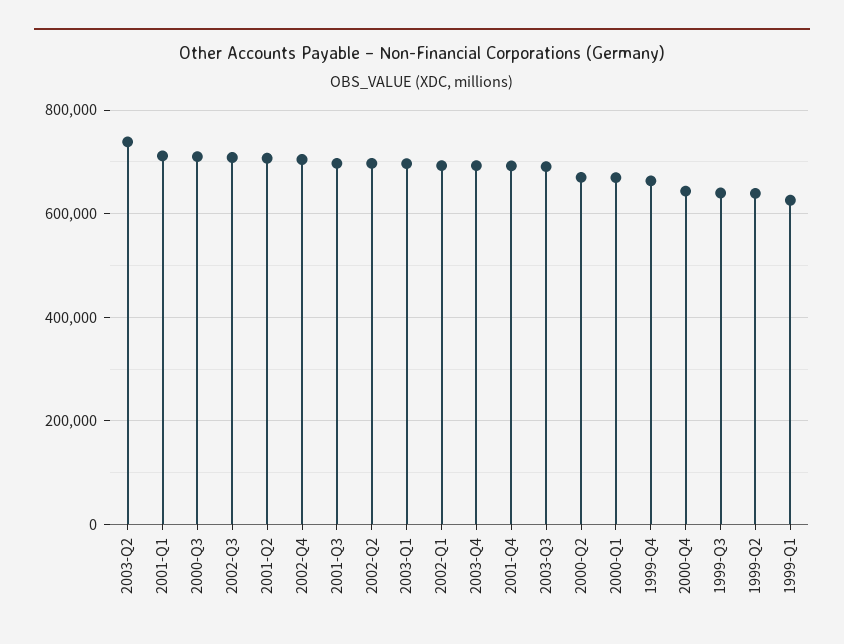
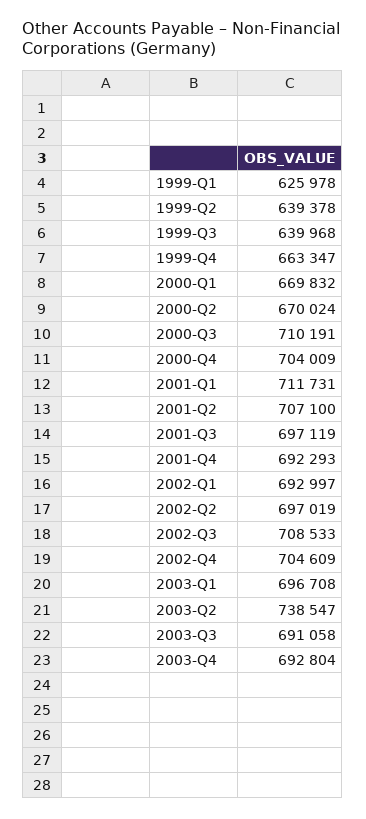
2000-Q4: 640000 -> 704009

